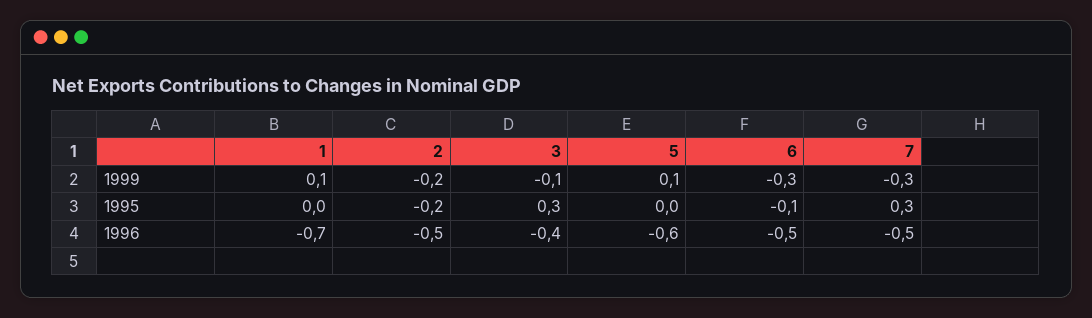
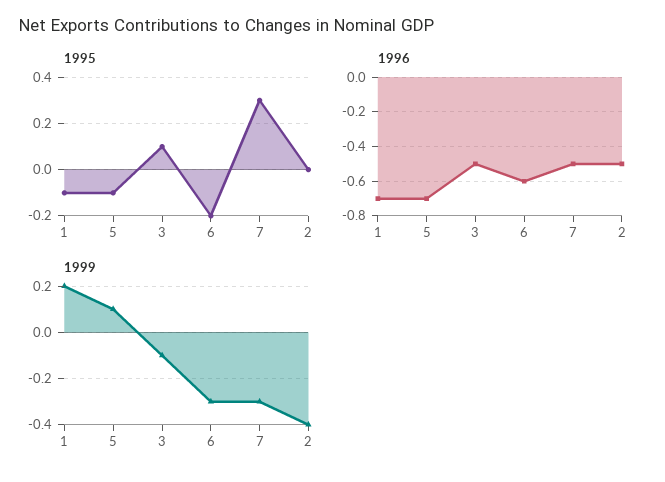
1999, 1: 0.1 -> 0.2
1999, 2: -0.2 -> -0.4
1995, 1: 0 -> -0.1
1995, 2: -0.2 -> 0
1995, 3: 0.3 -> 0.1
1995, 5: 0 -> -0.1
1995, 6: -0.1 -> -0.2
1996, 3: -0.4 -> -0.5
1996, 5: -0.6 -> -0.7
1996, 6: -0.5 -> -0.6

